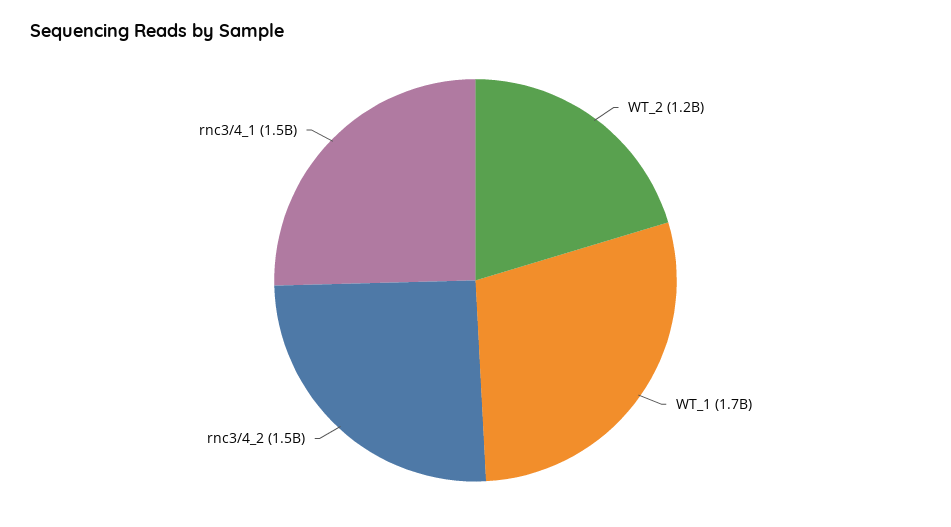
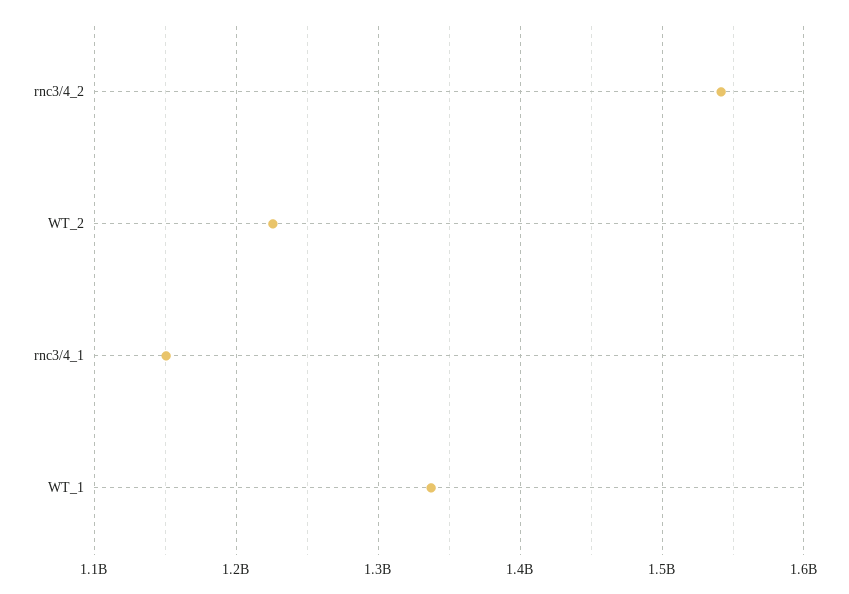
WT_1: 1700000000 -> 1340000000
rnc3/4_1: 1500000000 -> 1150000000

